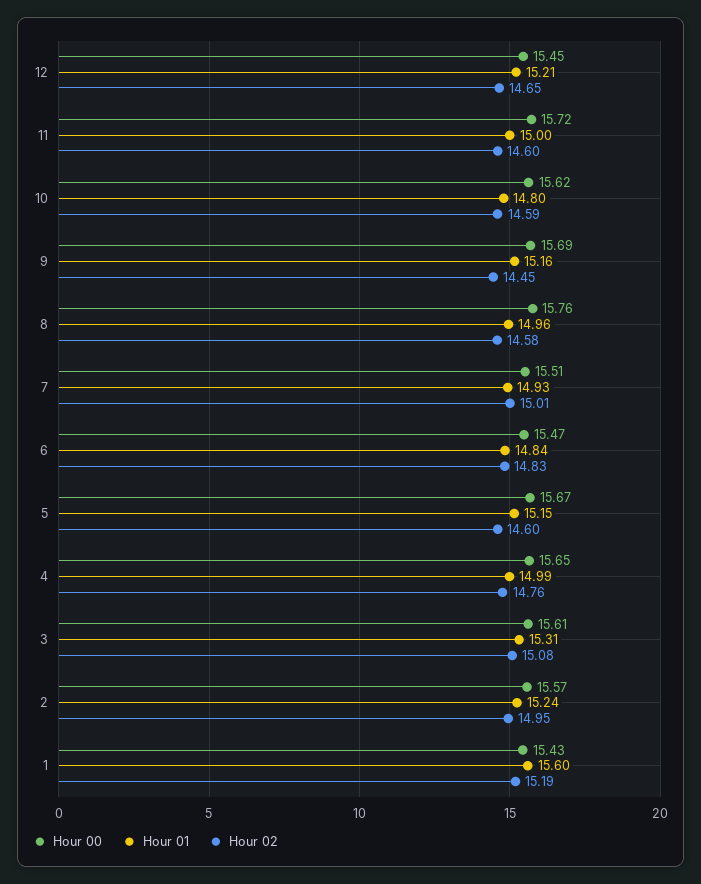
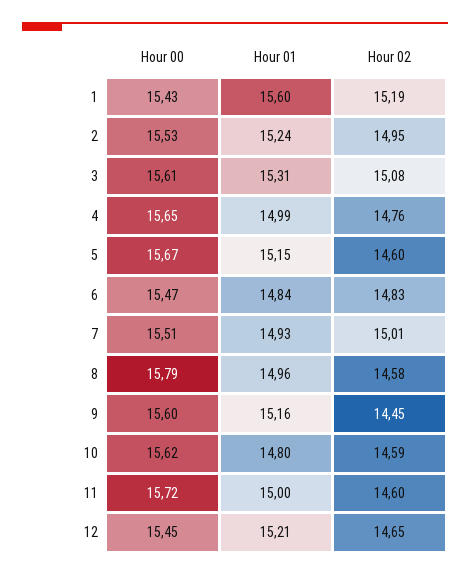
Hour 00, 9: 15.69 -> 15.6
Hour 00, 8: 15.76 -> 15.79
Hour 00, 2: 15.57 -> 15.53

